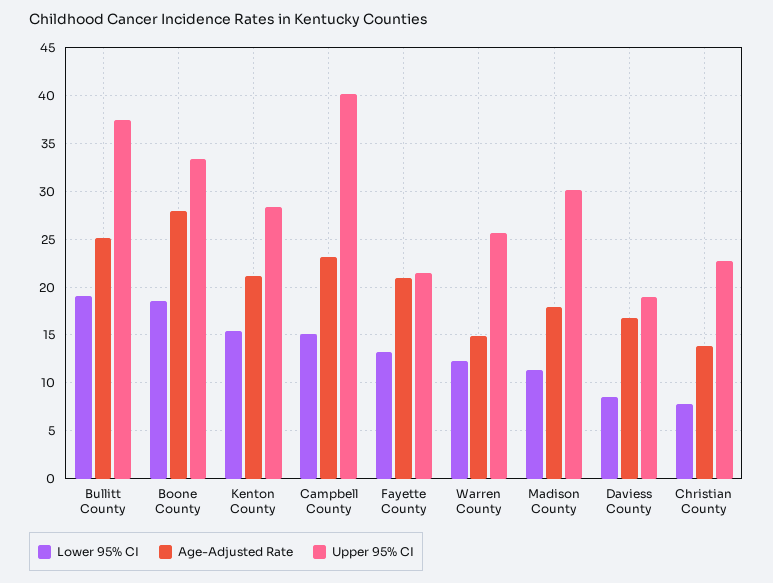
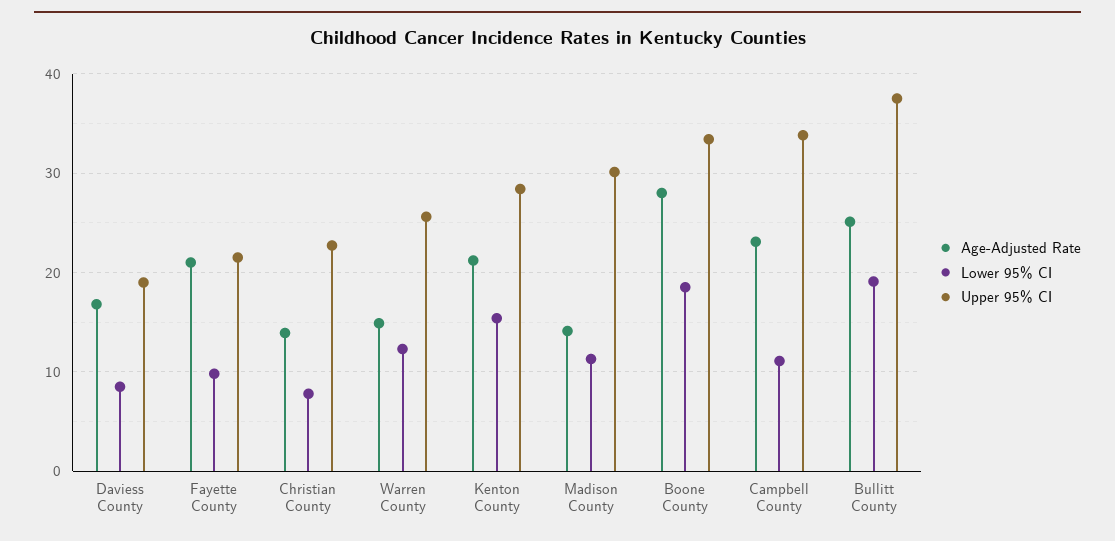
Lower 95% CI, Campbell County: 15 -> 11
Upper 95% CI, Campbell County: 40 -> 34
Lower 95% CI, Fayette County: 13 -> 10
Age-Adjusted Rate, Madison County: 18 -> 14

